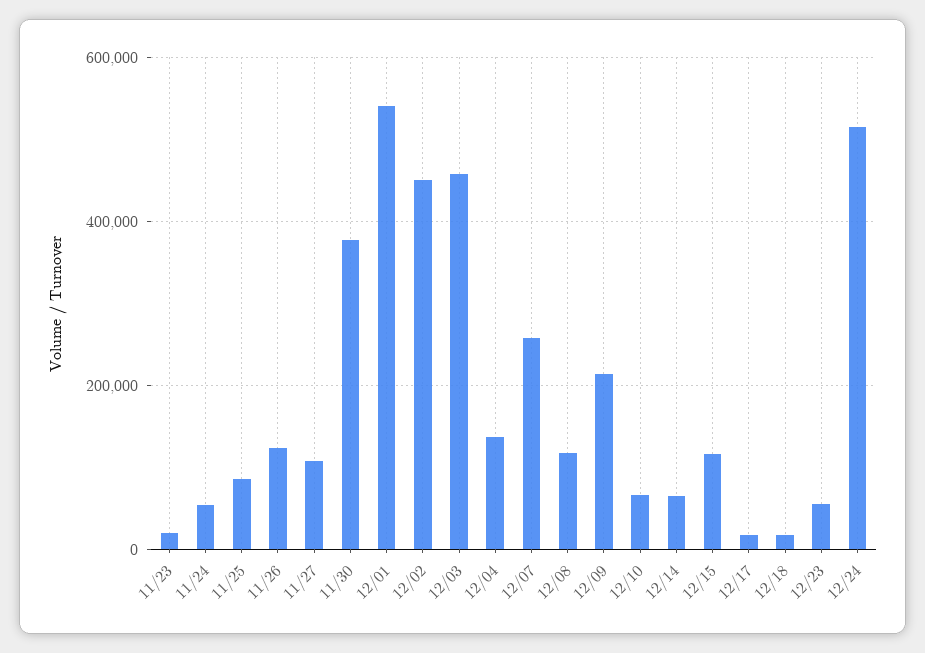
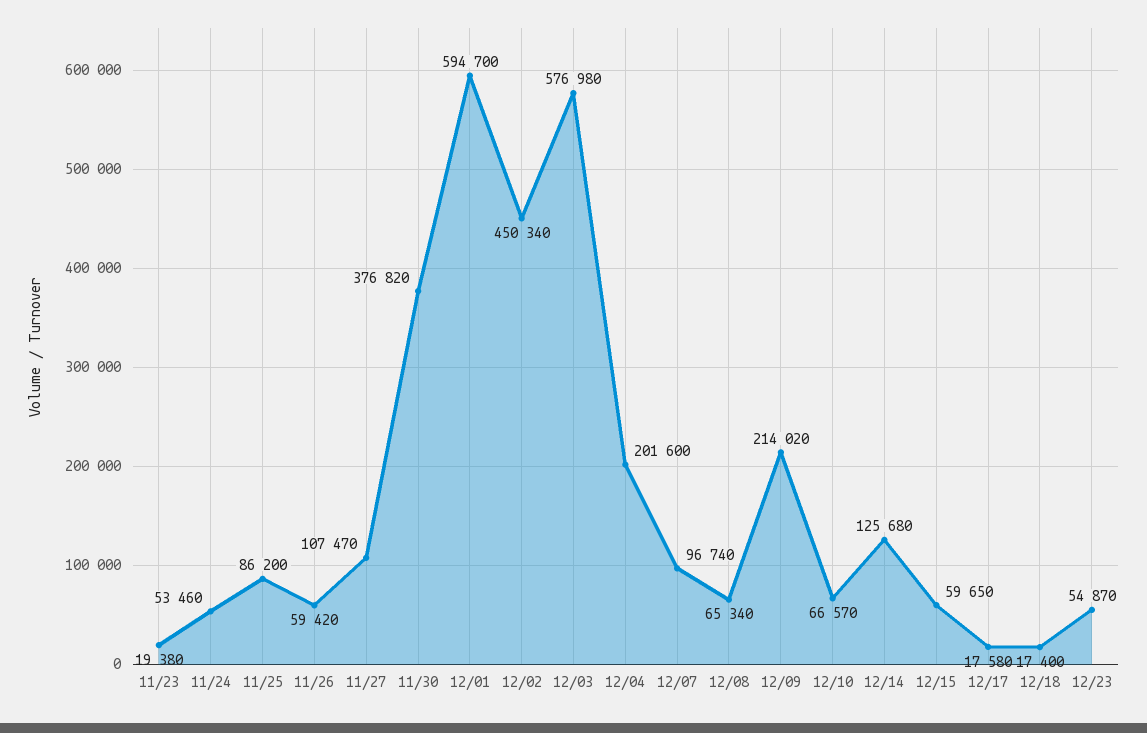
11/26: 120000 -> 59420
12/01: 540000 -> 594700
12/03: 460000 -> 576980
12/04: 140000 -> 201600
12/07: 260000 -> 96740
12/08: 120000 -> 65340
12/14: 60000 -> 125680
12/15: 120000 -> 59650
12/24: 520000 -> none

